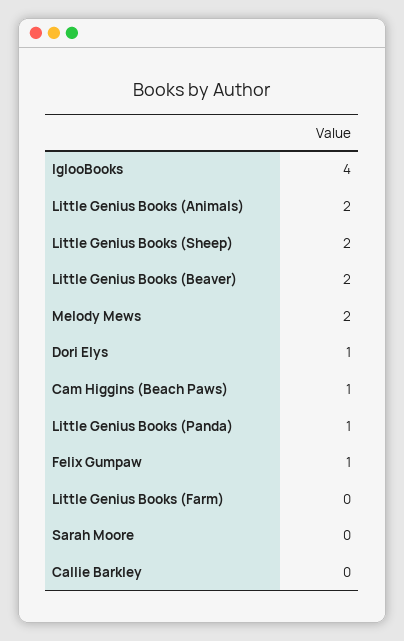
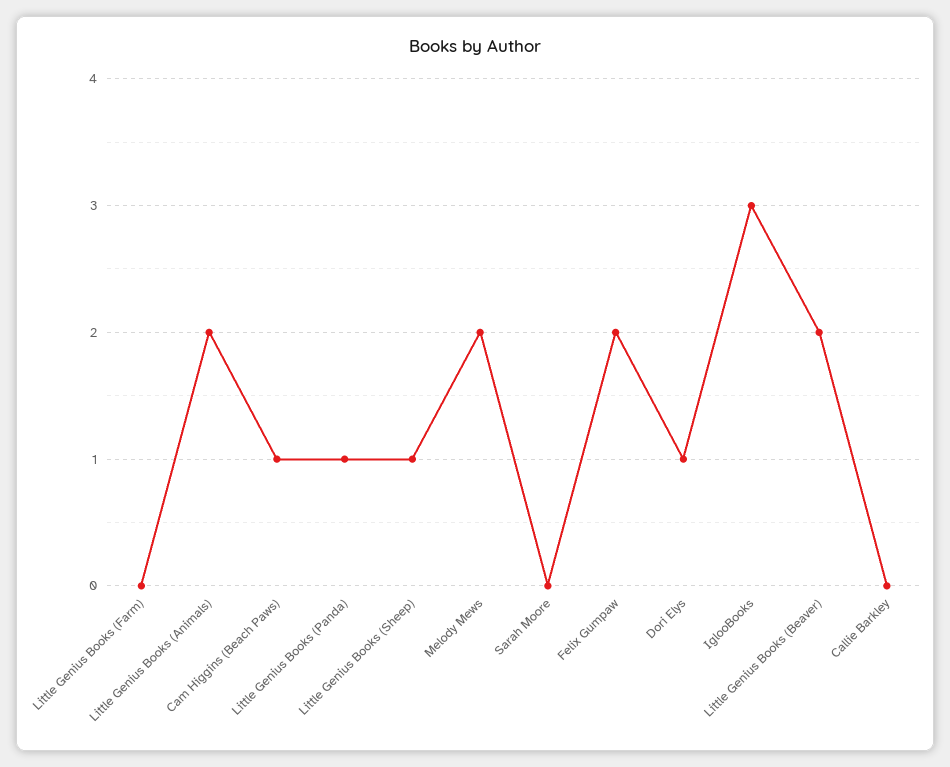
IglooBooks: 4 -> 3
Little Genius Books (Sheep): 2 -> 1
Felix Gumpaw: 1 -> 2

